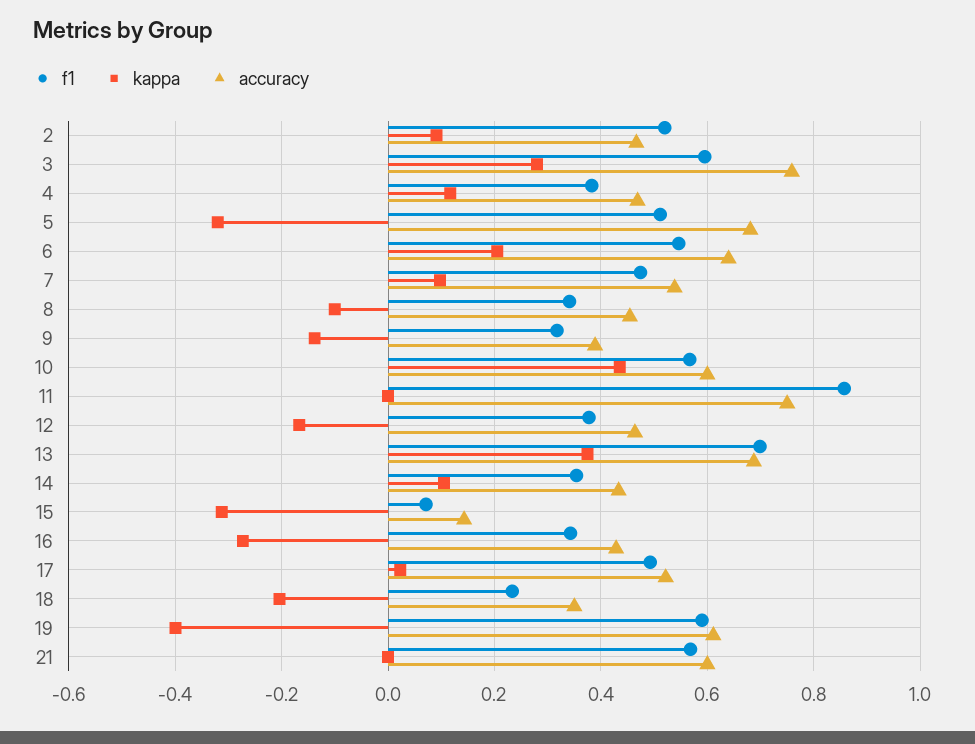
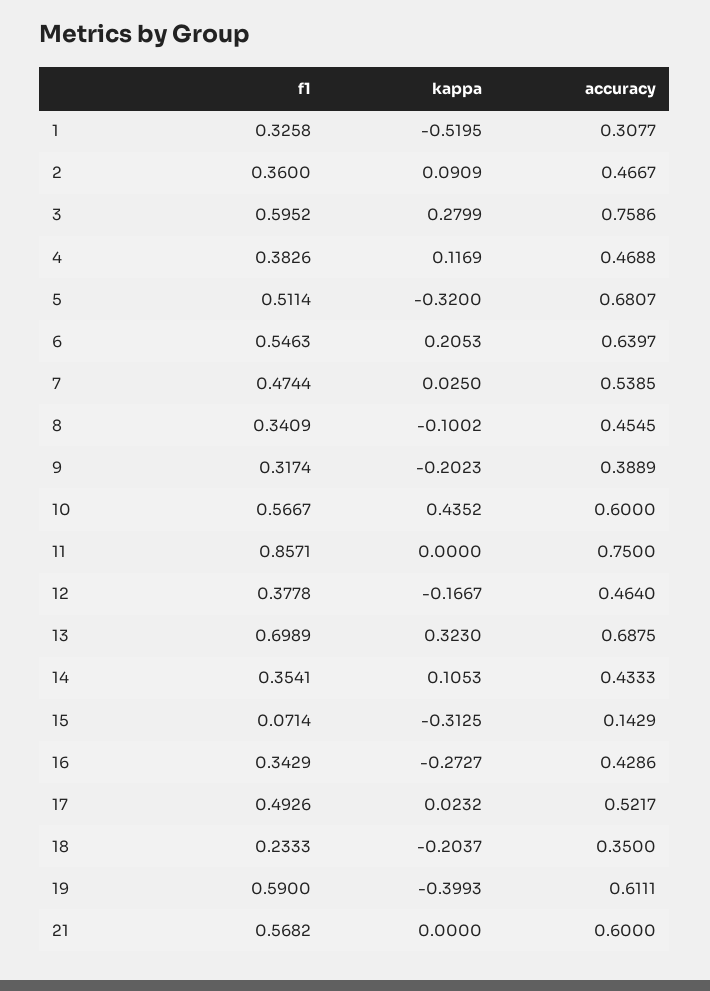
f1, 2: 0.52 -> 0.36
kappa, 7: 0.1 -> 0.025
kappa, 9: -0.14 -> -0.2023
kappa, 13: 0.38 -> 0.323
f1, 1: none -> 0.3258
kappa, 1: none -> -0.5195
accuracy, 1: none -> 0.3077

